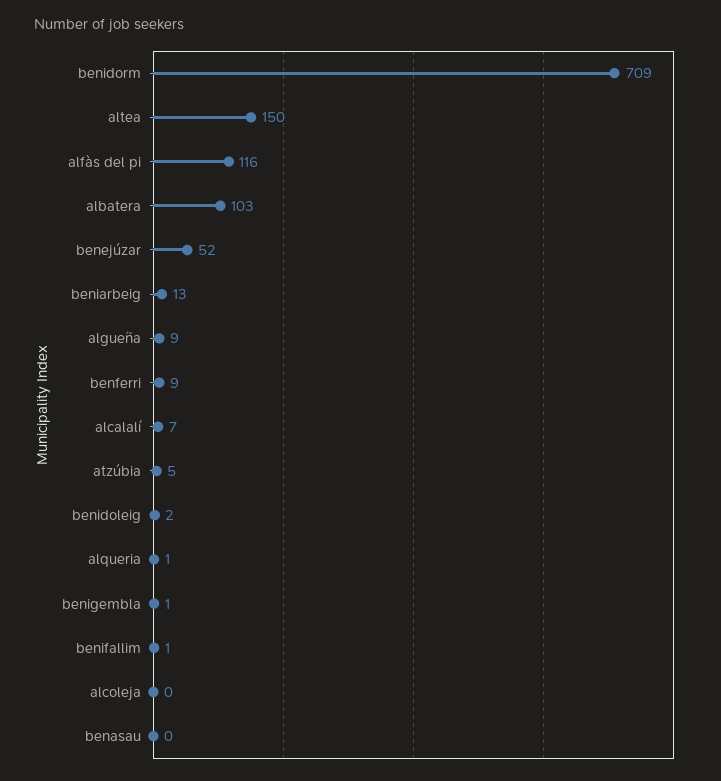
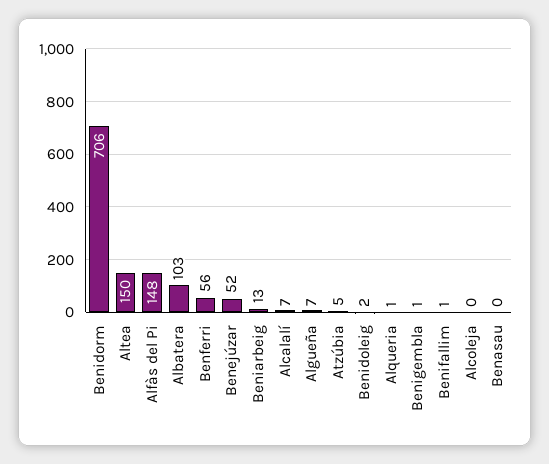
benidorm: 709 -> 706
alfàs del pi: 116 -> 148
algueña: 9 -> 7
benferri: 9 -> 56

